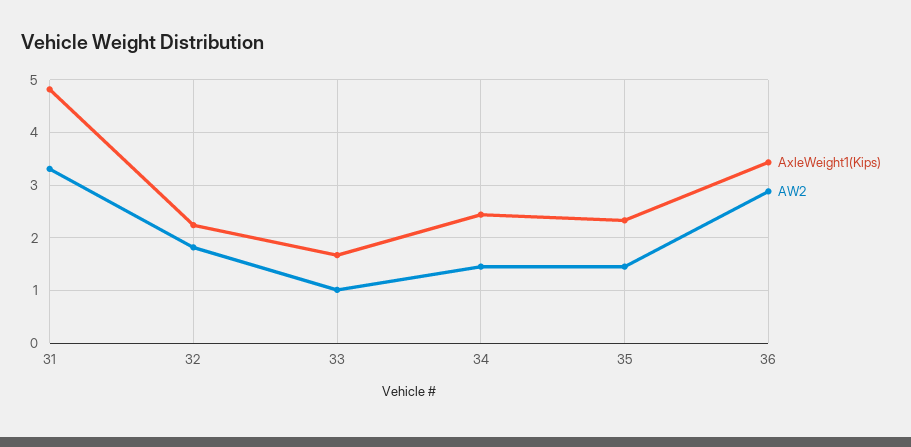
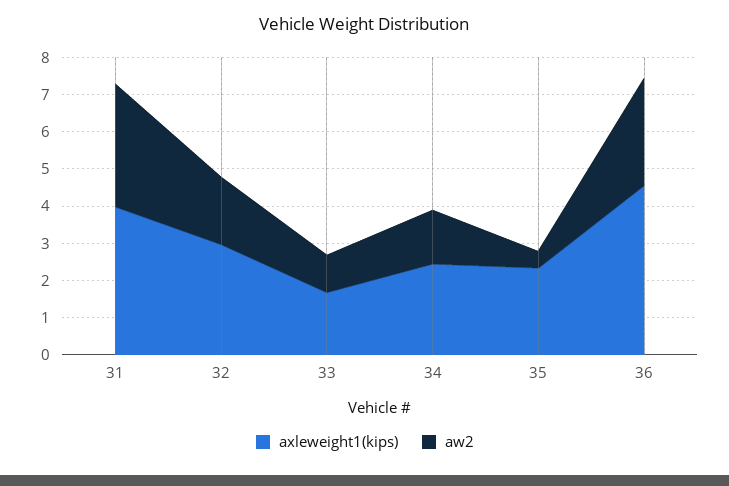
AxleWeight1(Kips), 31: 4.8 -> 4
AxleWeight1(Kips), 32: 2.2 -> 3
AW2, 35: 1.4 -> 0.5
AxleWeight1(Kips), 36: 3.4 -> 4.5

